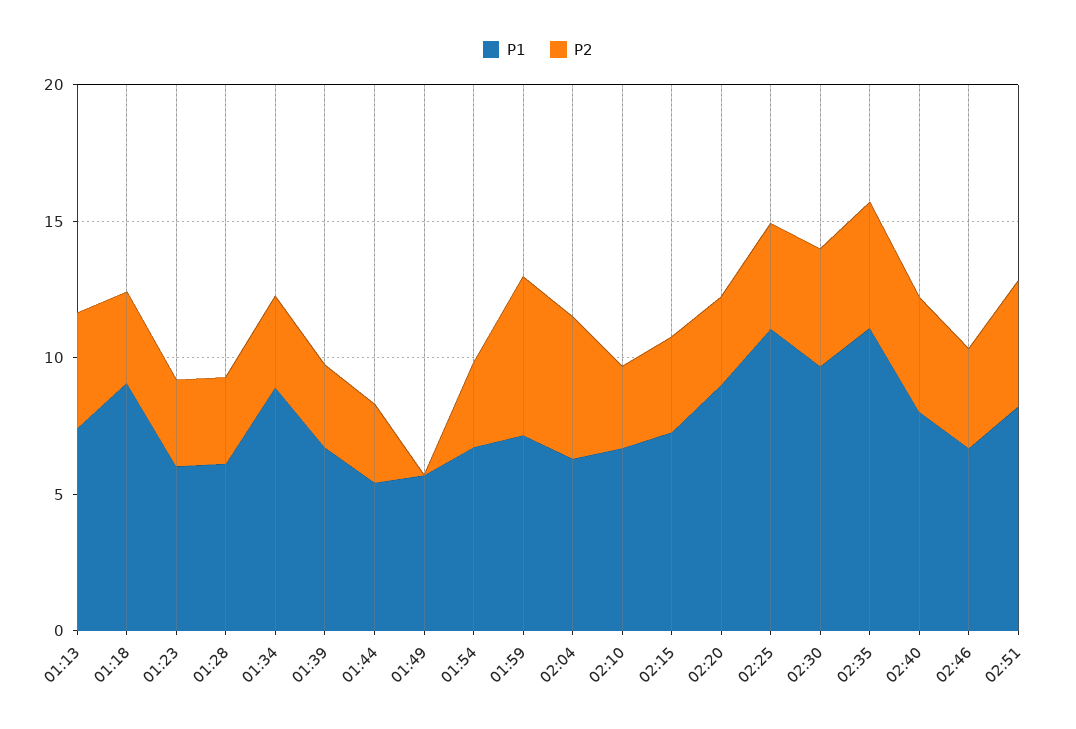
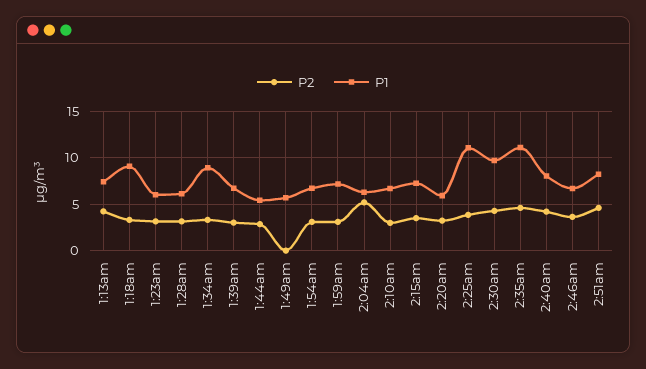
P2, 01:59: 6 -> 3
P1, 02:20: 9 -> 6

